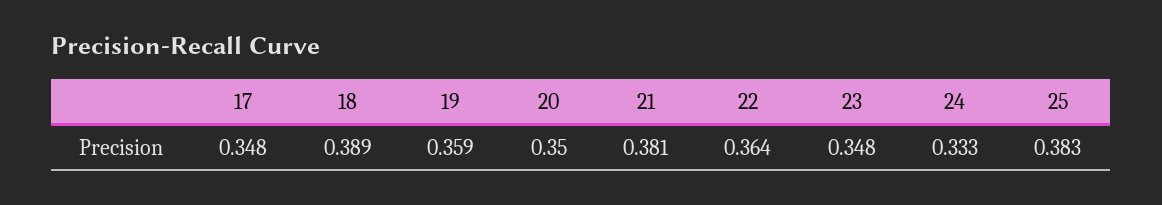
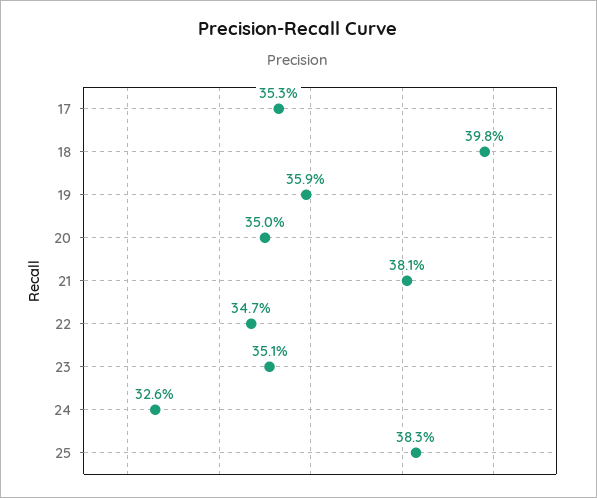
17: 0.348 -> 0.353
18: 0.389 -> 0.398
22: 0.364 -> 0.347
23: 0.348 -> 0.351
24: 0.333 -> 0.326

